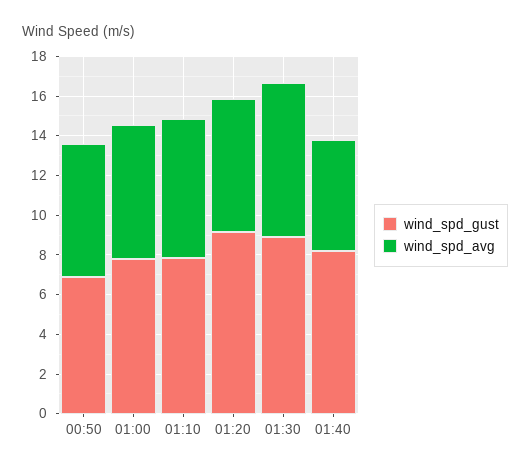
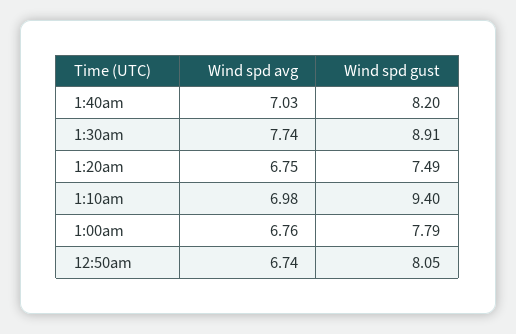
wind_spd_gust, 00:50: 7 -> 8.05
wind_spd_gust, 01:10: 8 -> 9.4
wind_spd_gust, 01:20: 9 -> 7.49
wind_spd_avg, 01:40: 5.5 -> 7.03

